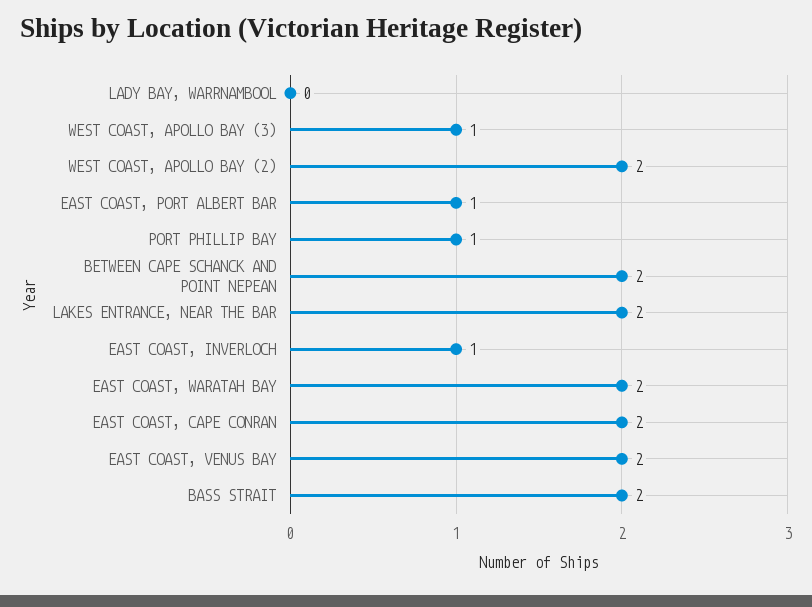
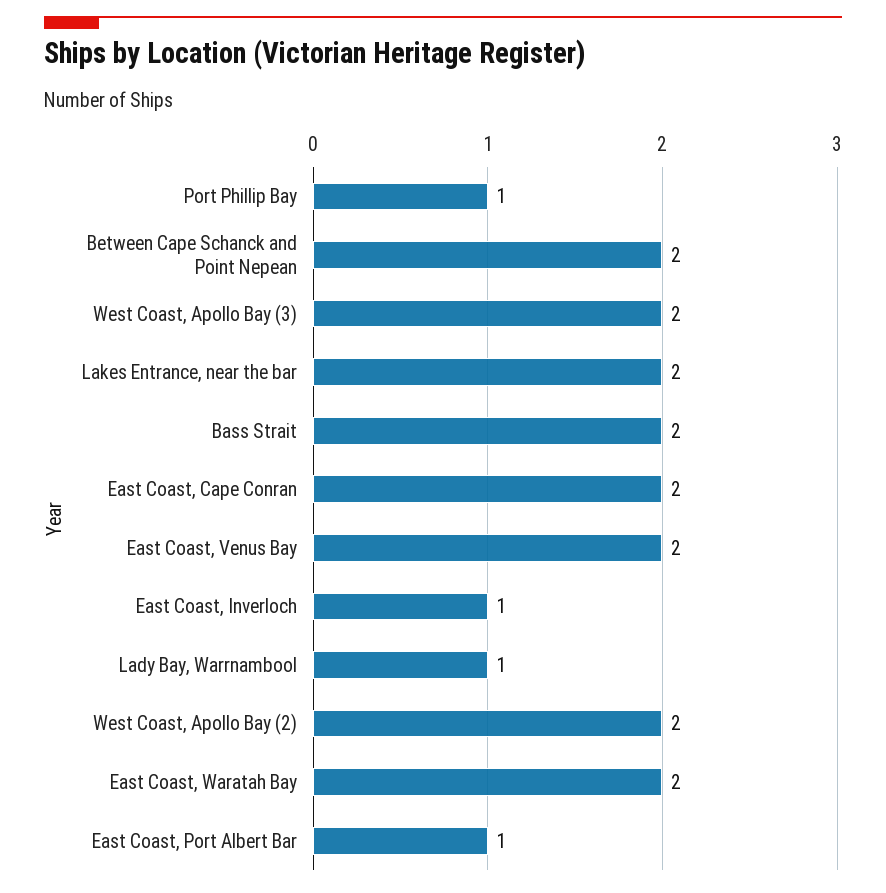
LADY BAY, WARRNAMBOOL: 0 -> 1
WEST COAST, APOLLO BAY (3): 1 -> 2

